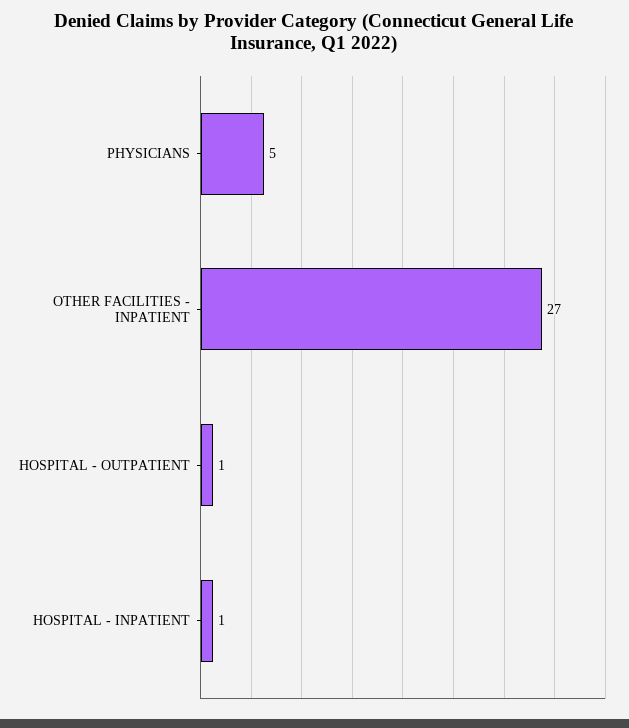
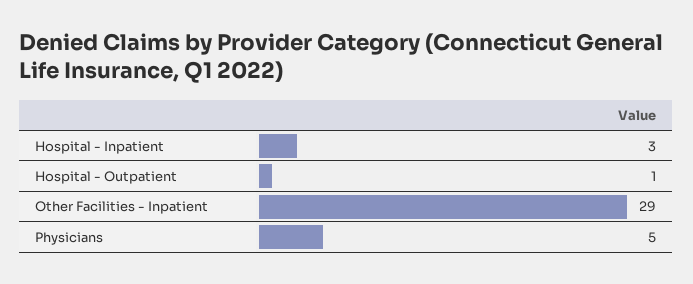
OTHER FACILITIES - INPATIENT: 27 -> 29
HOSPITAL - INPATIENT: 1 -> 3

